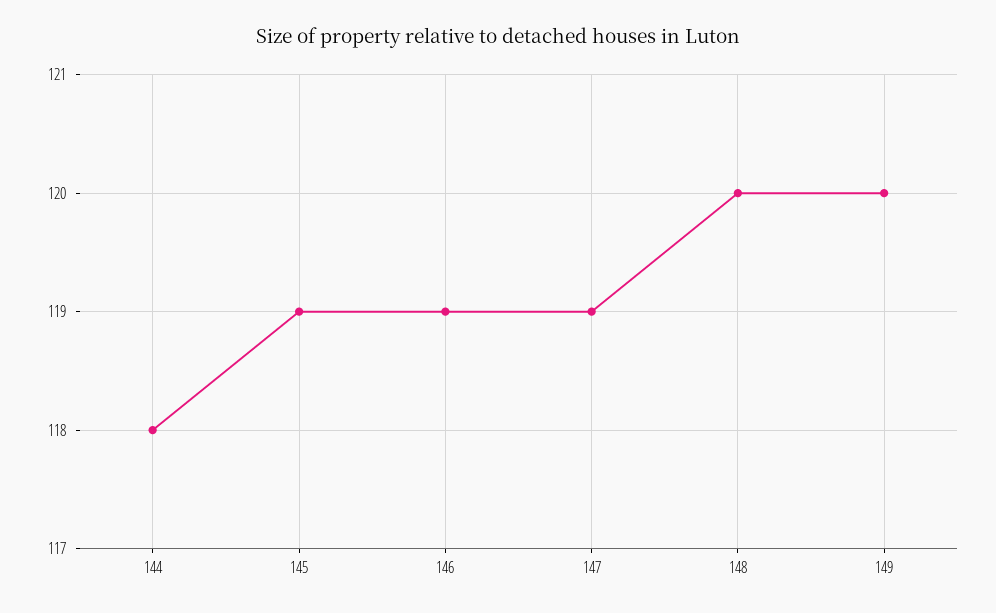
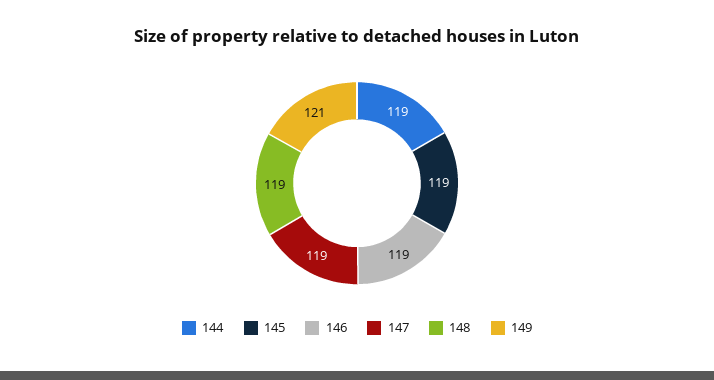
144: 118 -> 119
148: 120 -> 119
149: 120 -> 121

